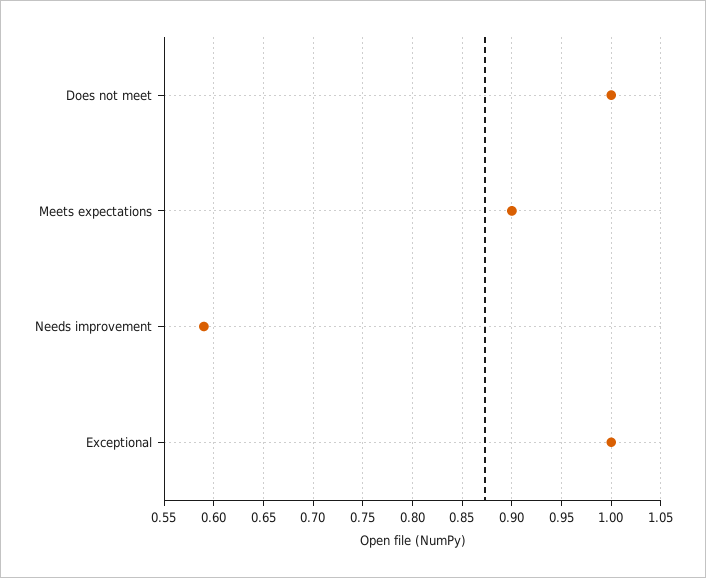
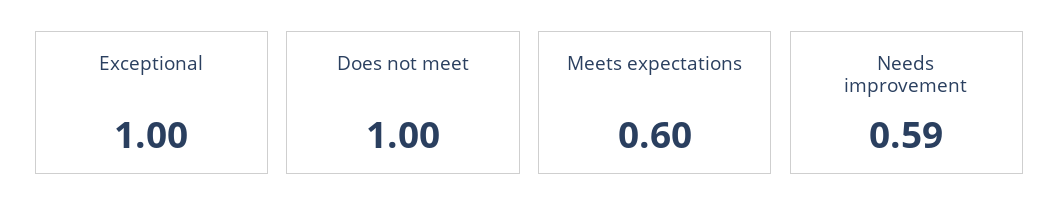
Meets expectations: 0.9 -> 0.6

